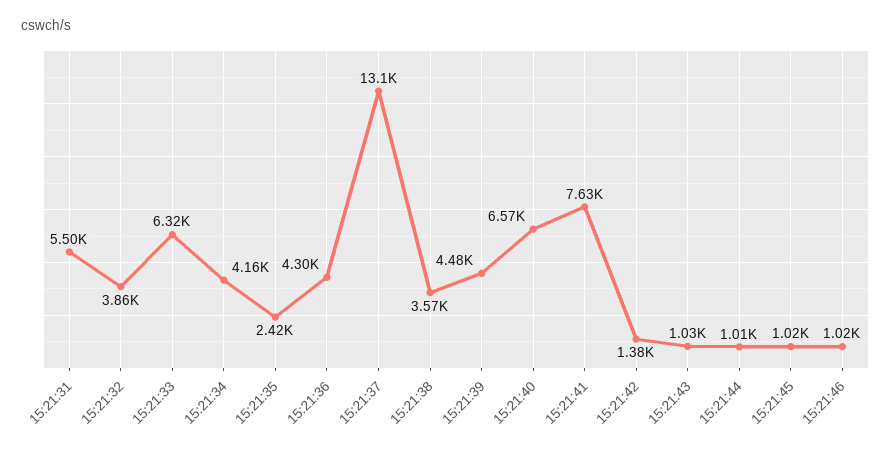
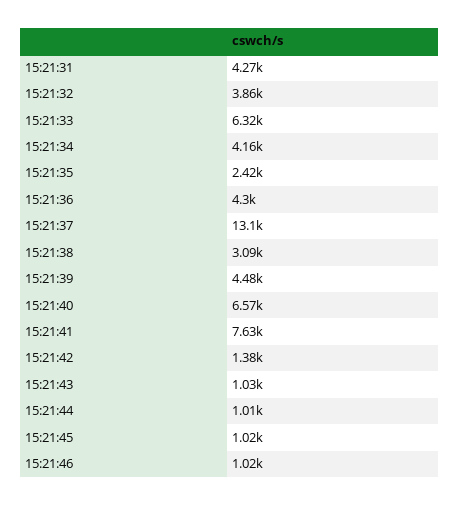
15:21:31: 5500 -> 4270
15:21:38: 3570 -> 3090

